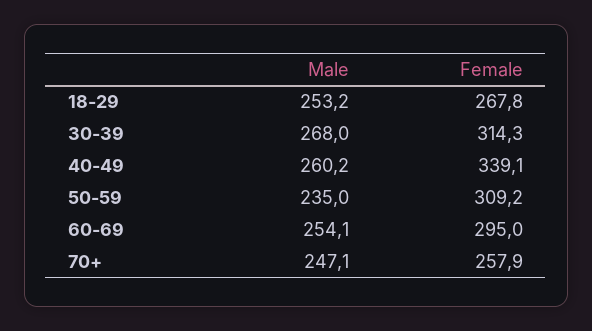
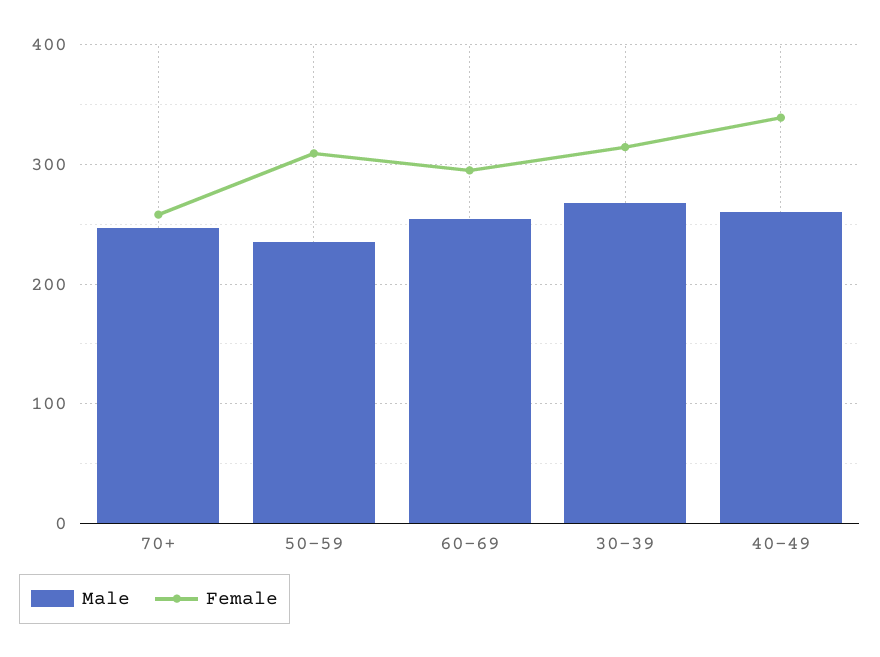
Male, 18-29: 253.2 -> none
Female, 18-29: 267.8 -> none

